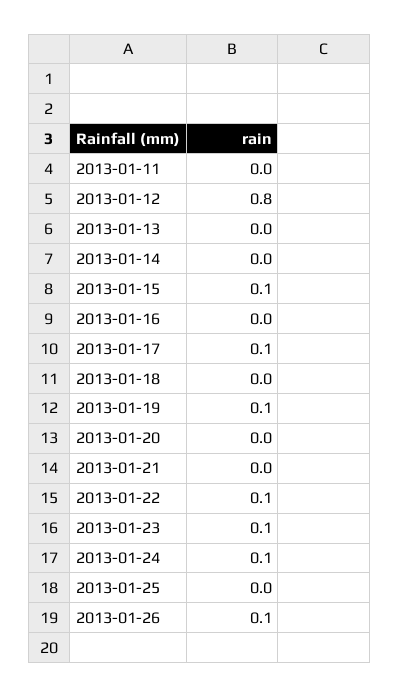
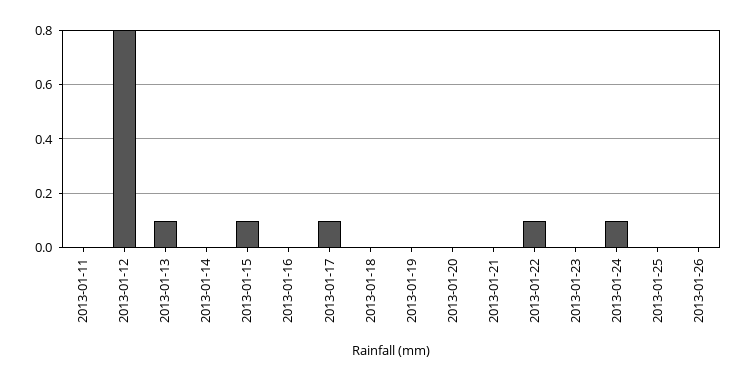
2013-01-13: 0 -> 0.1
2013-01-19: 0.1 -> 0
2013-01-23: 0.1 -> 0
2013-01-26: 0.1 -> 0

